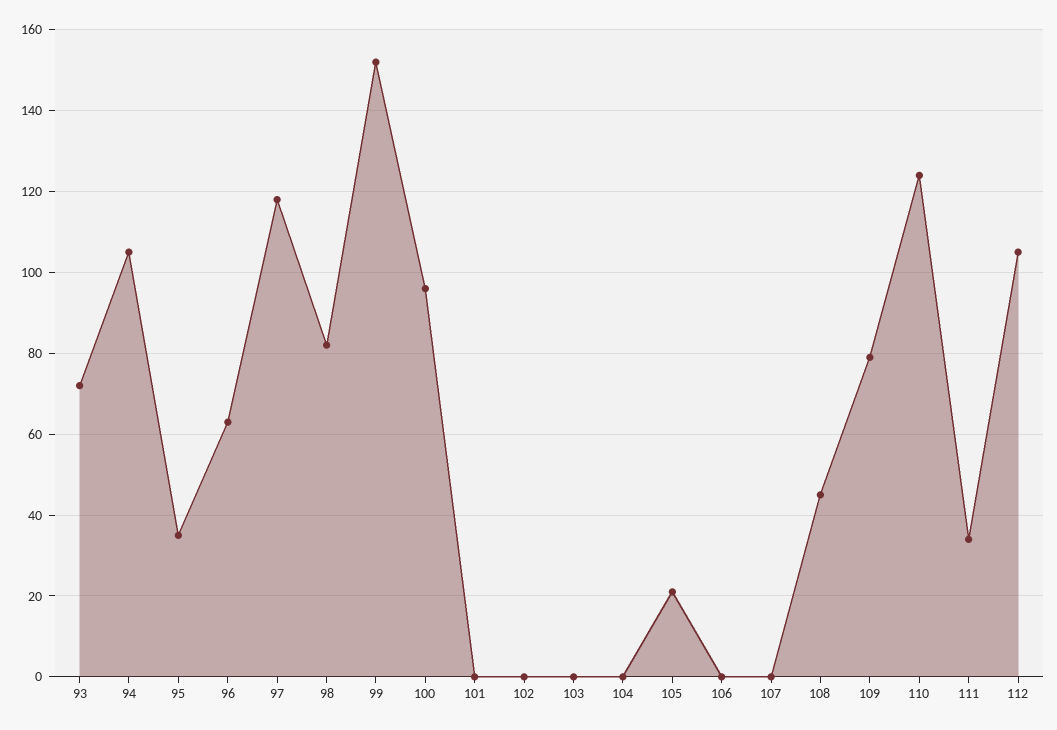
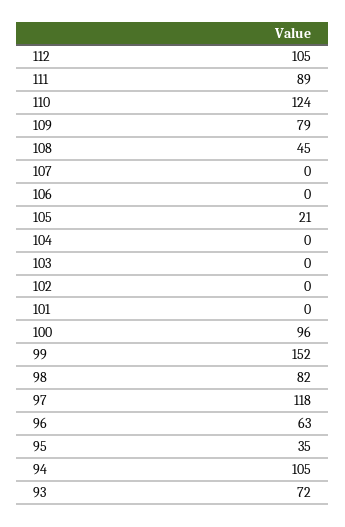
111: 35 -> 89

